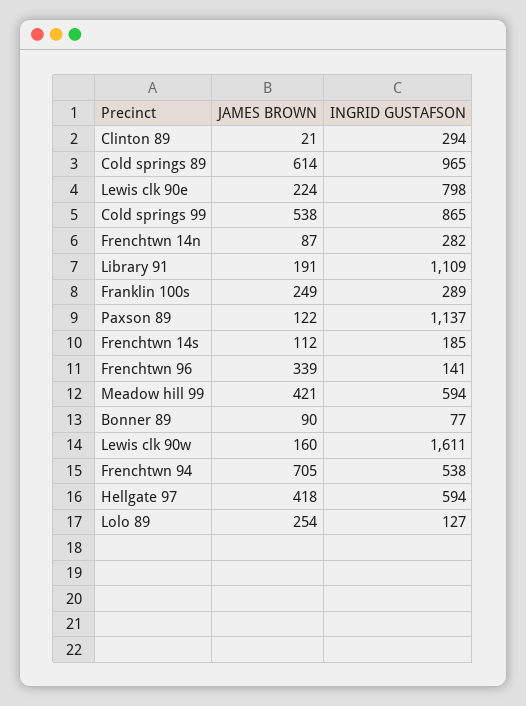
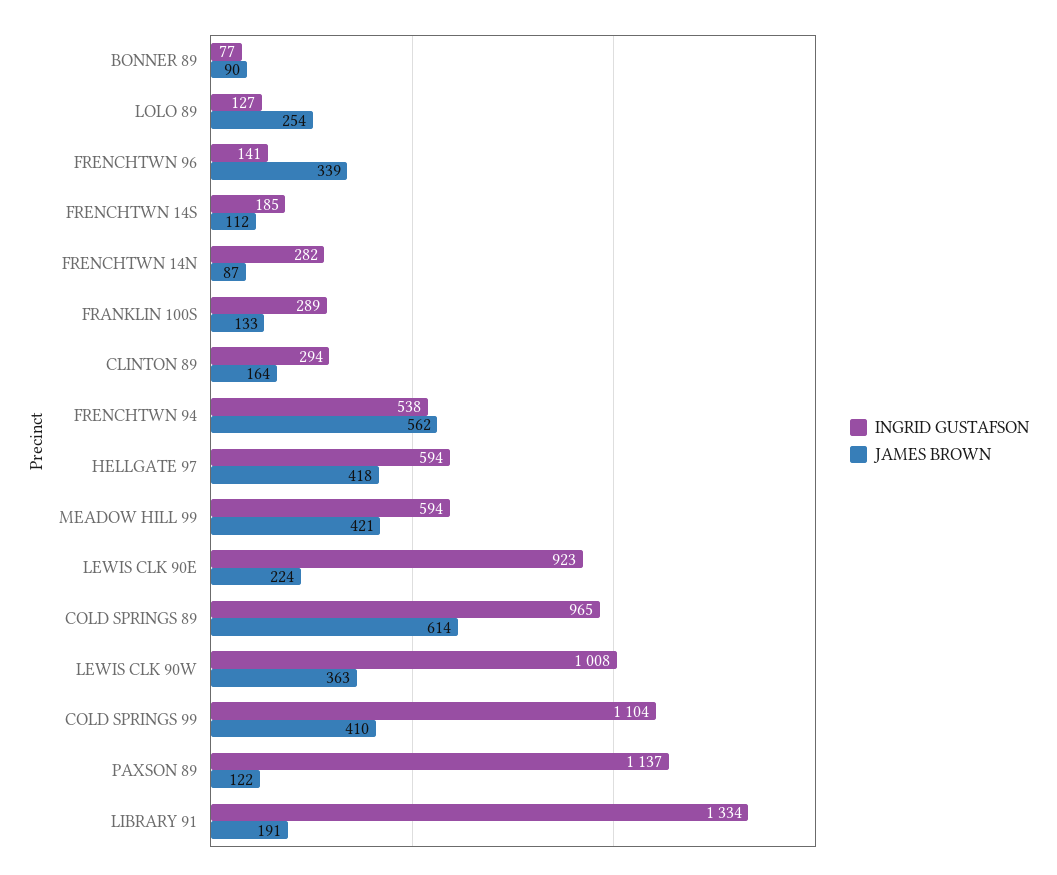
JAMES BROWN, Clinton 89: 21 -> 164
INGRID GUSTAFSON, Lewis clk 90e: 798 -> 923
JAMES BROWN, Cold springs 99: 538 -> 410
INGRID GUSTAFSON, Cold springs 99: 865 -> 1104
INGRID GUSTAFSON, Library 91: 1109 -> 1334
JAMES BROWN, Franklin 100s: 249 -> 133
JAMES BROWN, Lewis clk 90w: 160 -> 363
INGRID GUSTAFSON, Lewis clk 90w: 1611 -> 1008
JAMES BROWN, Frenchtwn 94: 705 -> 562

